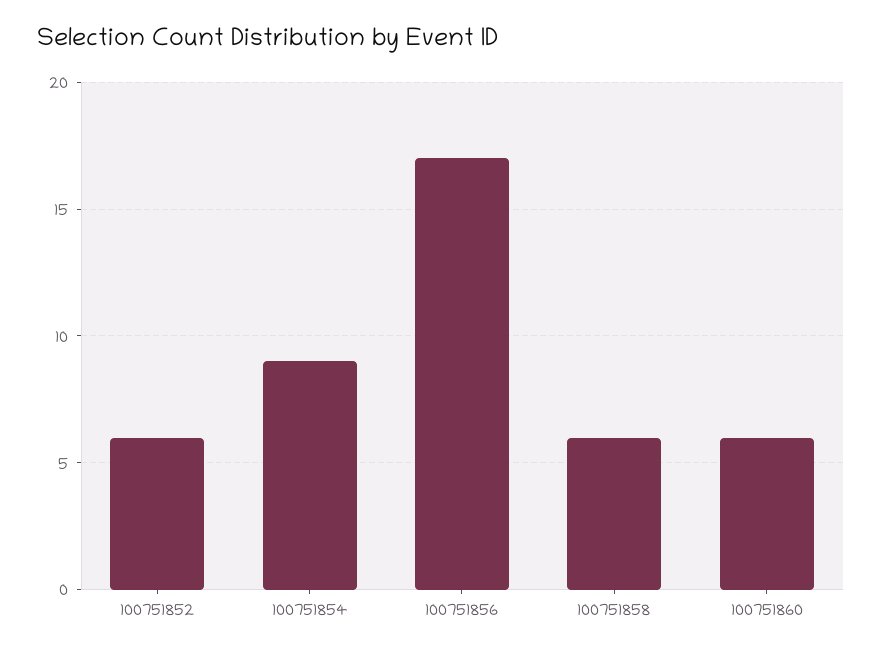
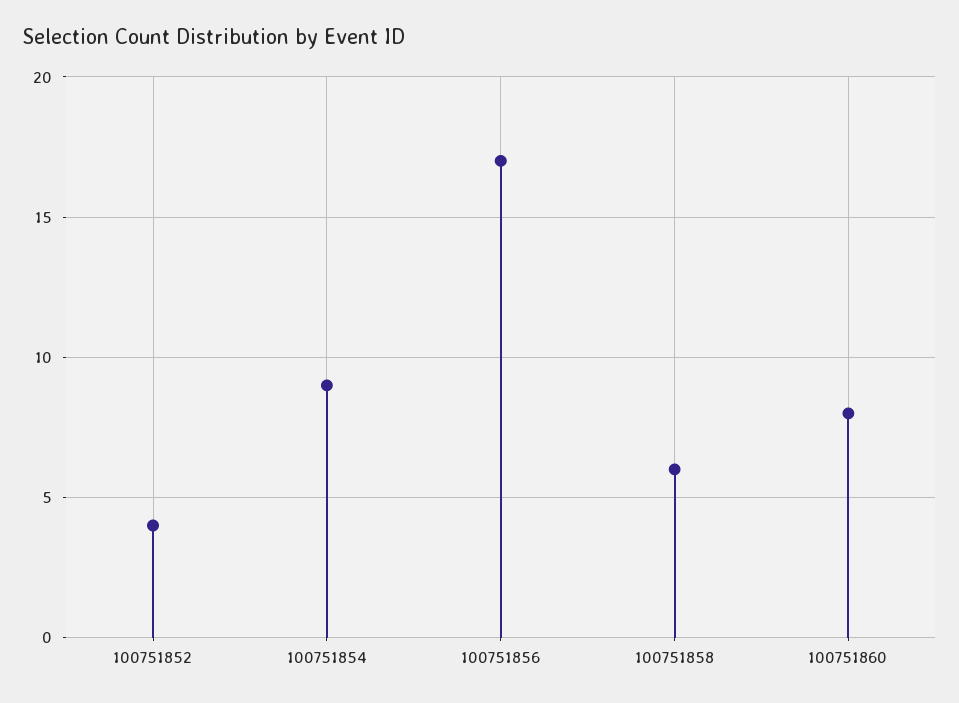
100751852: 6 -> 4
100751860: 6 -> 8

